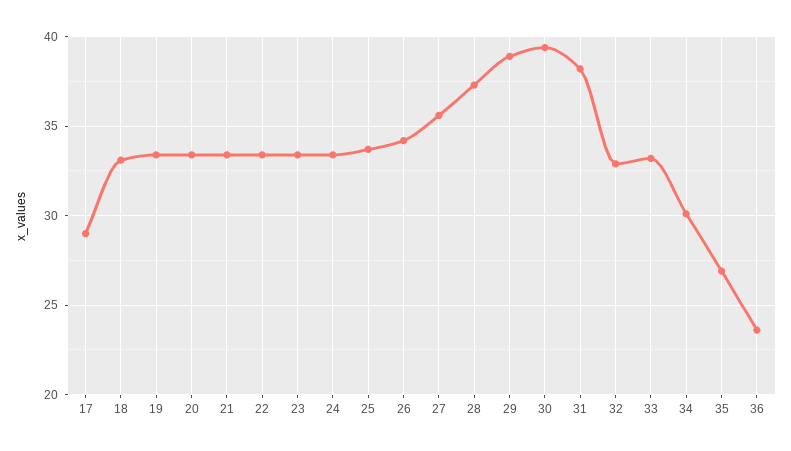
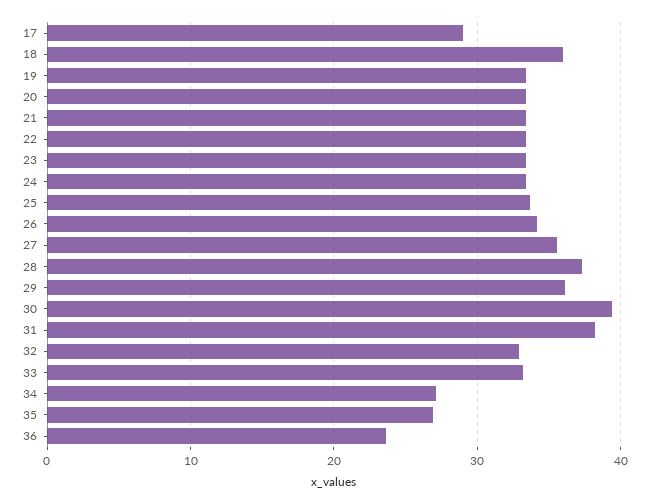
18: 33 -> 36
29: 39 -> 36
34: 30 -> 27

